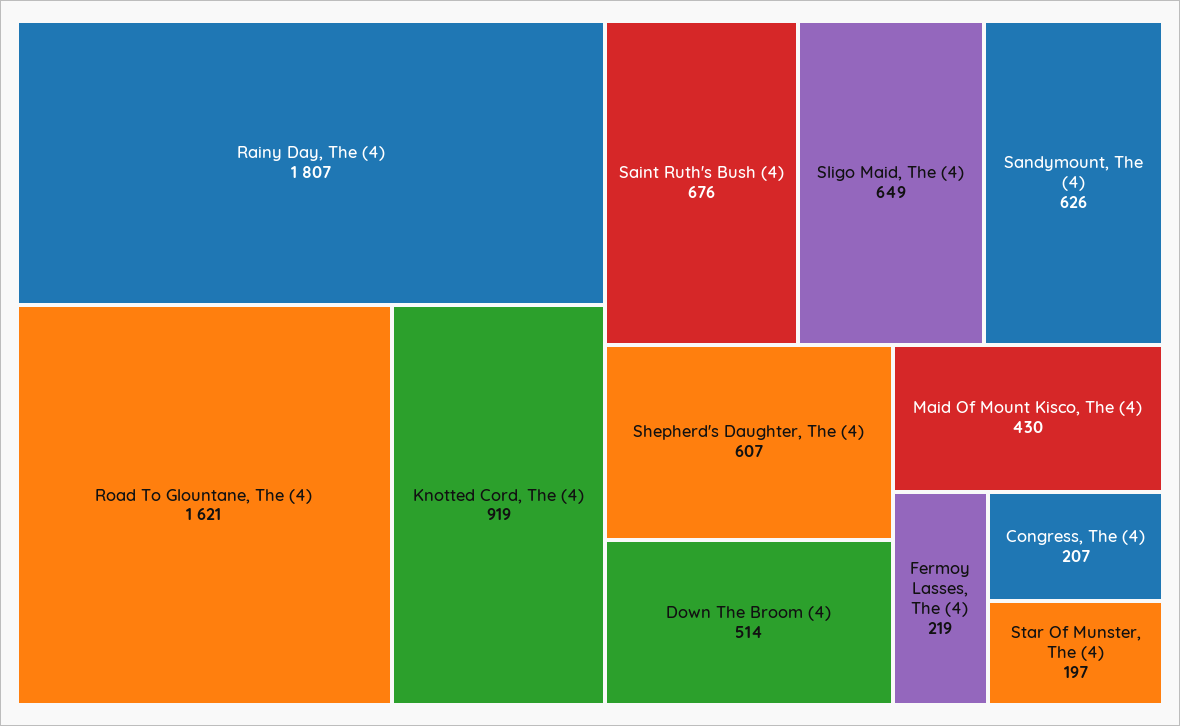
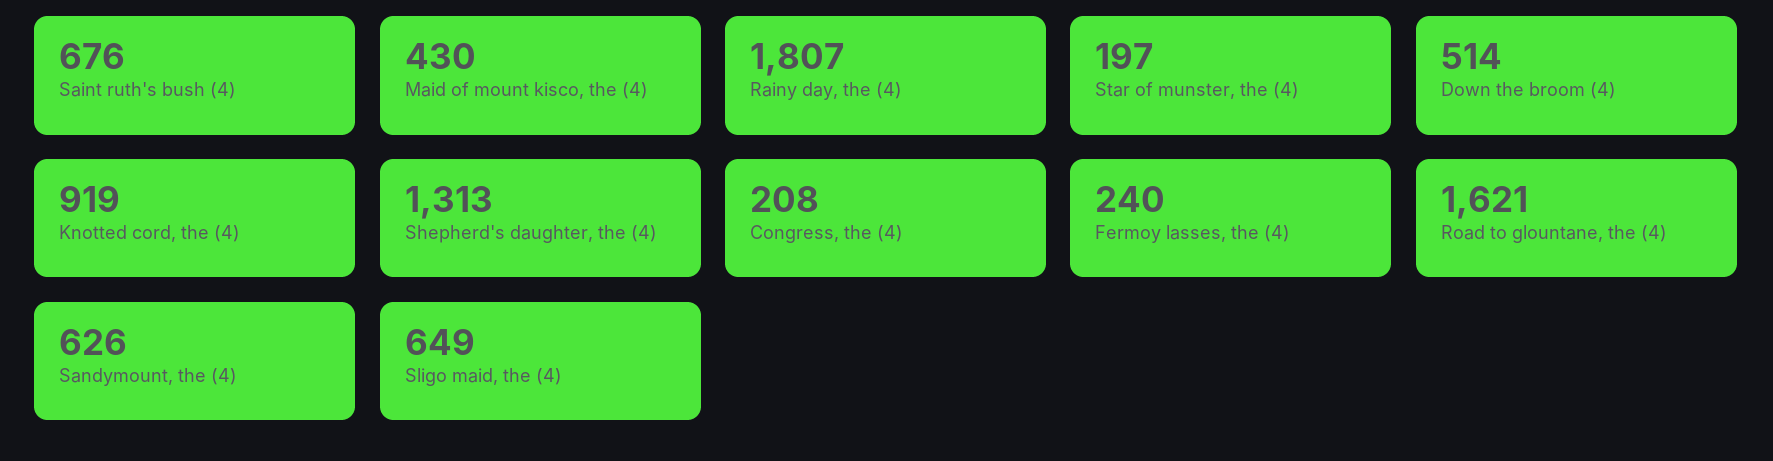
Shepherd's Daughter, The (4): 607 -> 1313
Fermoy Lasses, The (4): 219 -> 240
Congress, The (4): 207 -> 208

